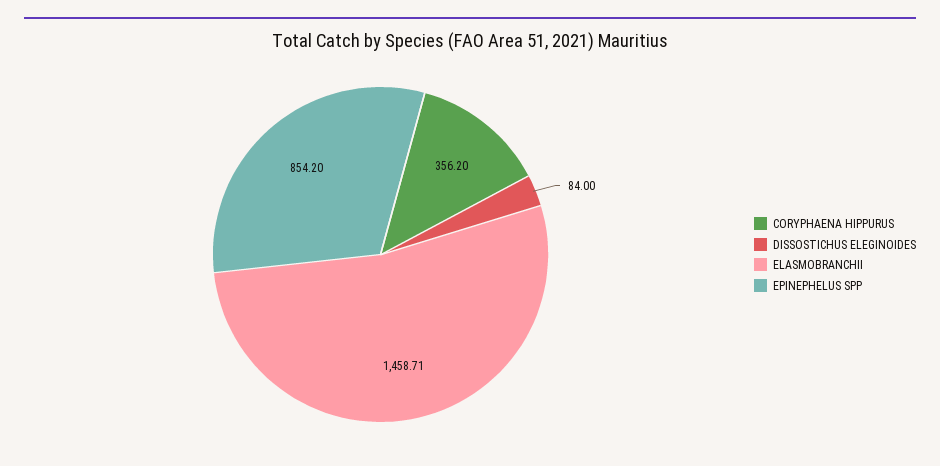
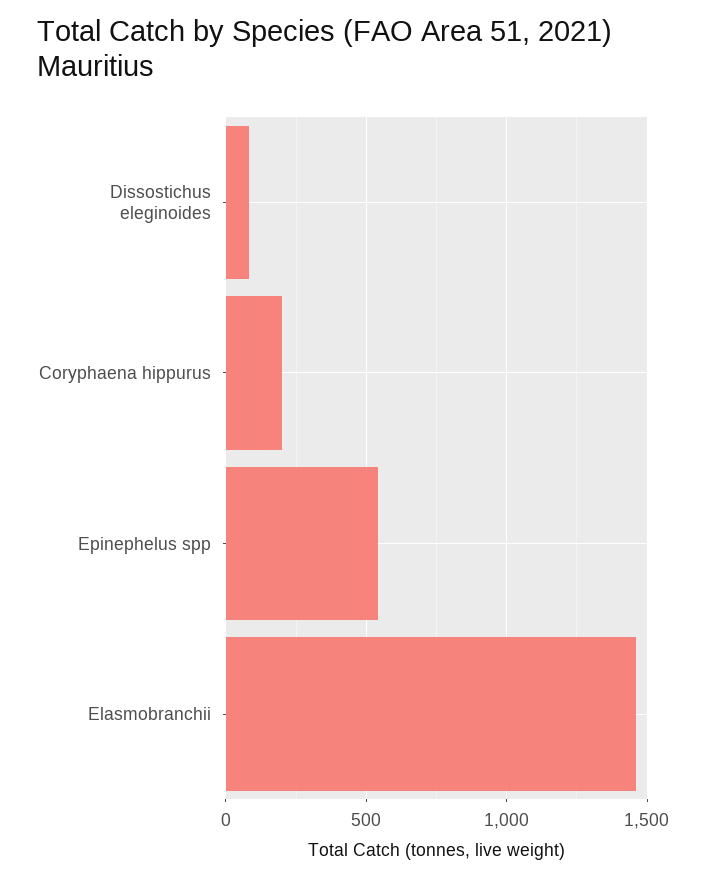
CORYPHAENA HIPPURUS: 356.2 -> 200
EPINEPHELUS SPP: 854.2 -> 550

